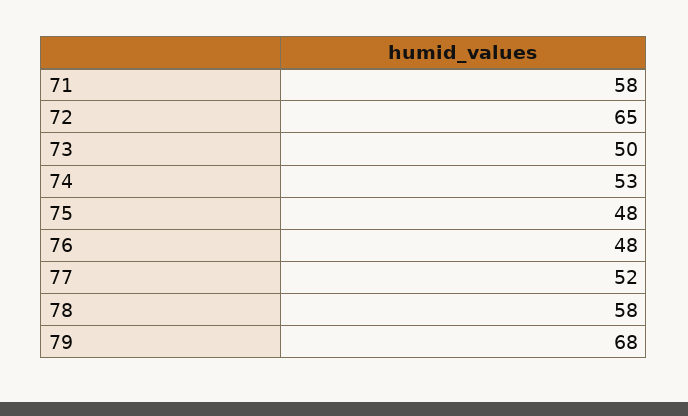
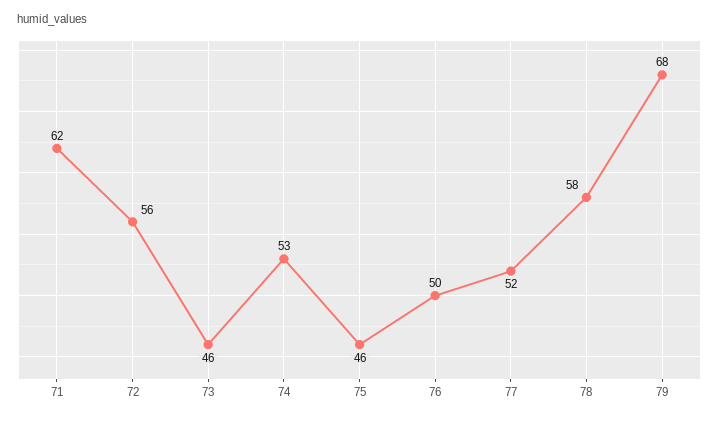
71: 58 -> 62
72: 65 -> 56
73: 50 -> 46
75: 48 -> 46
76: 48 -> 50

